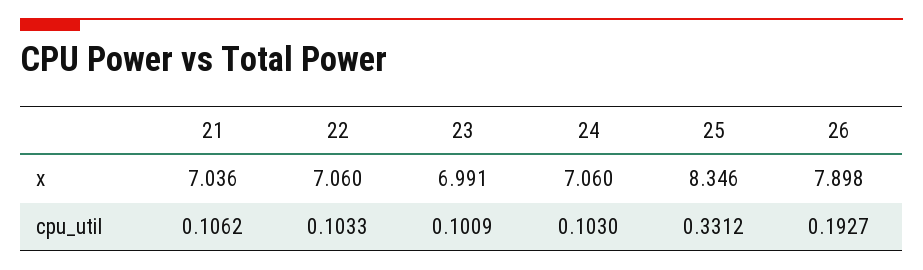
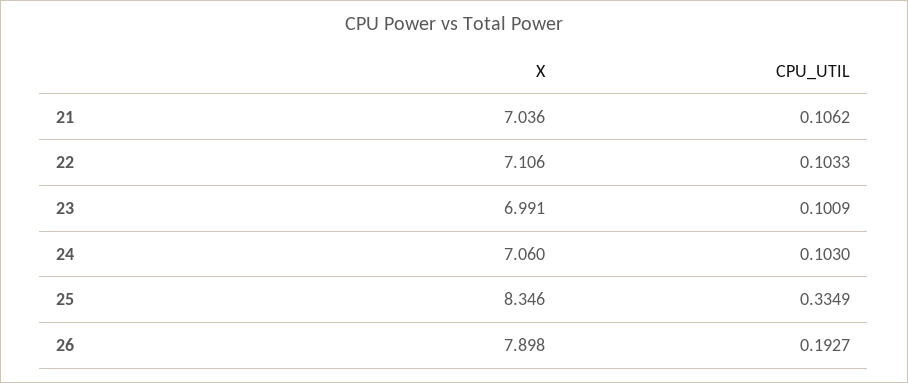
22, x: 7.06 -> 7.106
25, cpu_util: 0.3312 -> 0.3349

